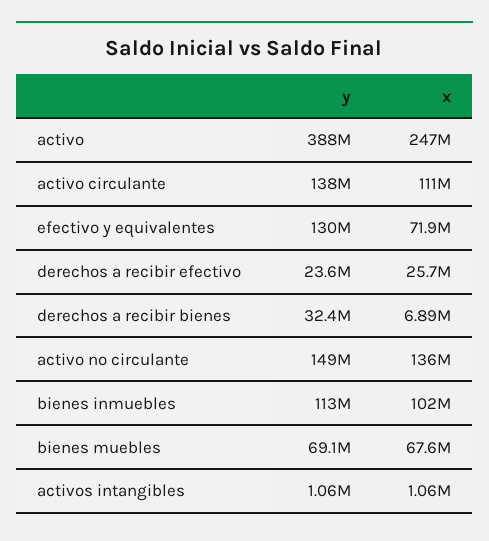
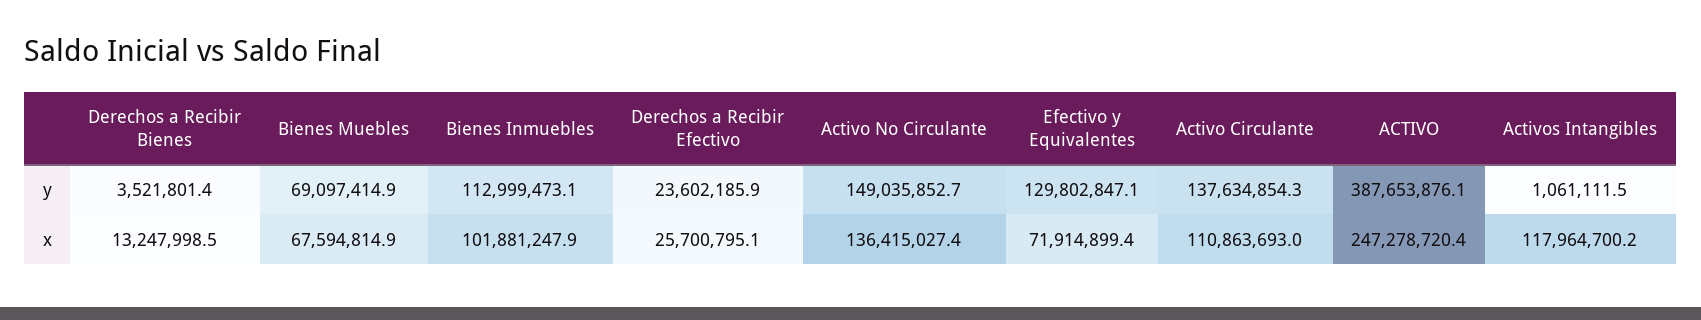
y, derechos a recibir bienes: 32400000 -> 3521801.4
x, derechos a recibir bienes: 6890000 -> 13247998.5
x, activos intangibles: 1060000 -> 117964700.2

